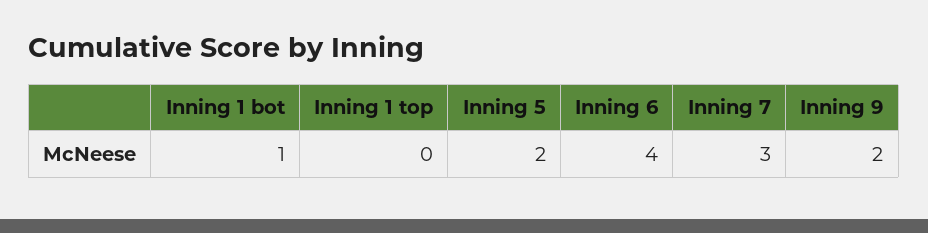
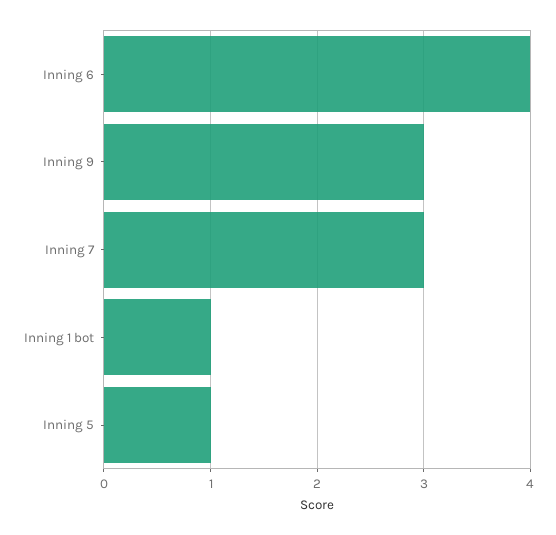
Inning 1 top: 0 -> none
Inning 5: 2 -> 1
Inning 9: 2 -> 3

